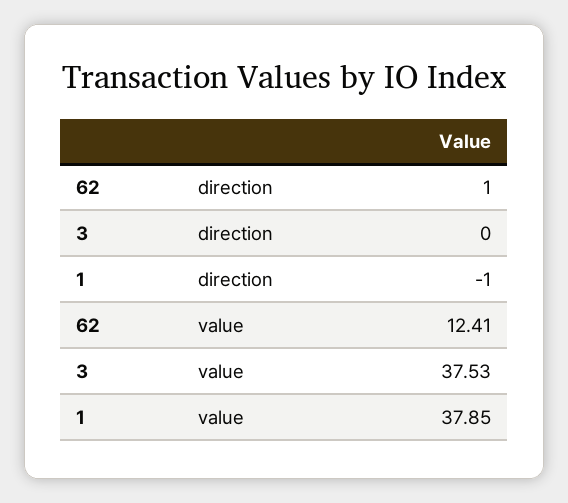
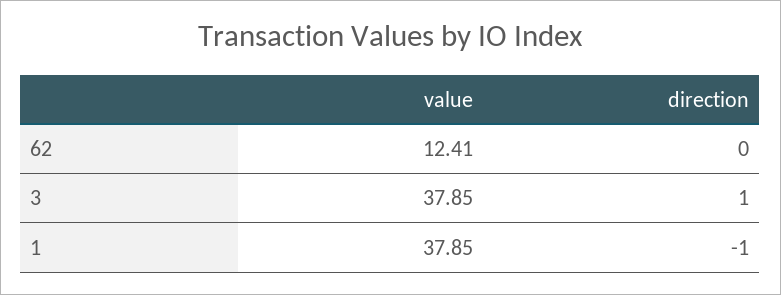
62, direction: 1 -> 0
3, direction: 0 -> 1
3, value: 37.53 -> 37.85

